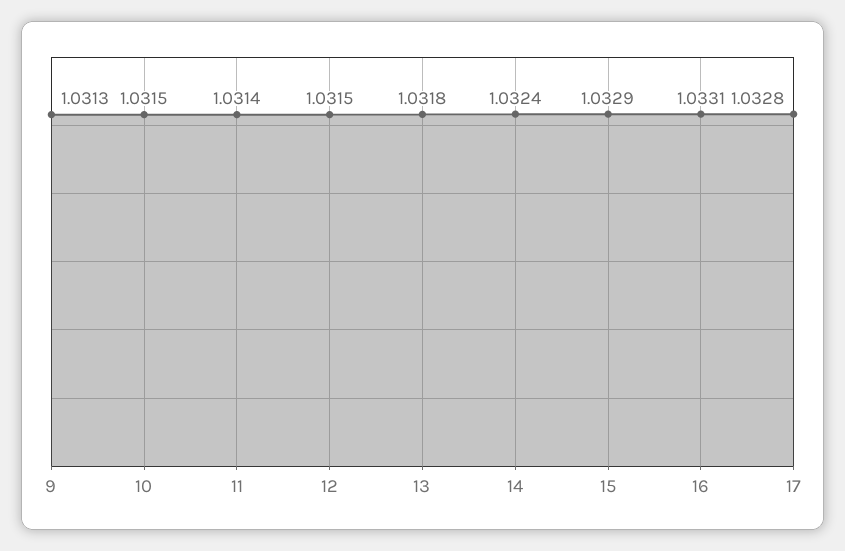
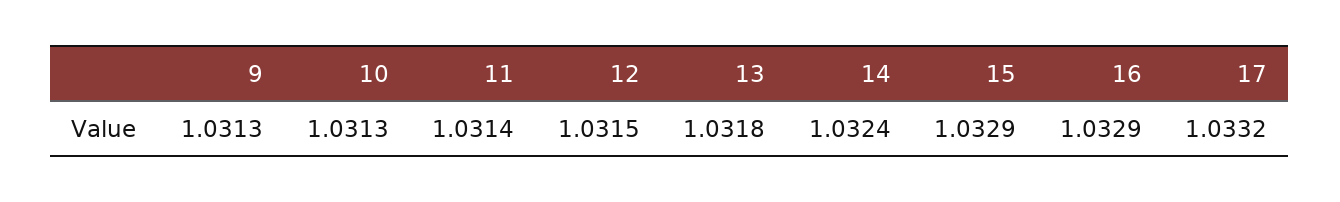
10: 1.0315 -> 1.0313
16: 1.0331 -> 1.0329
17: 1.0328 -> 1.0332

